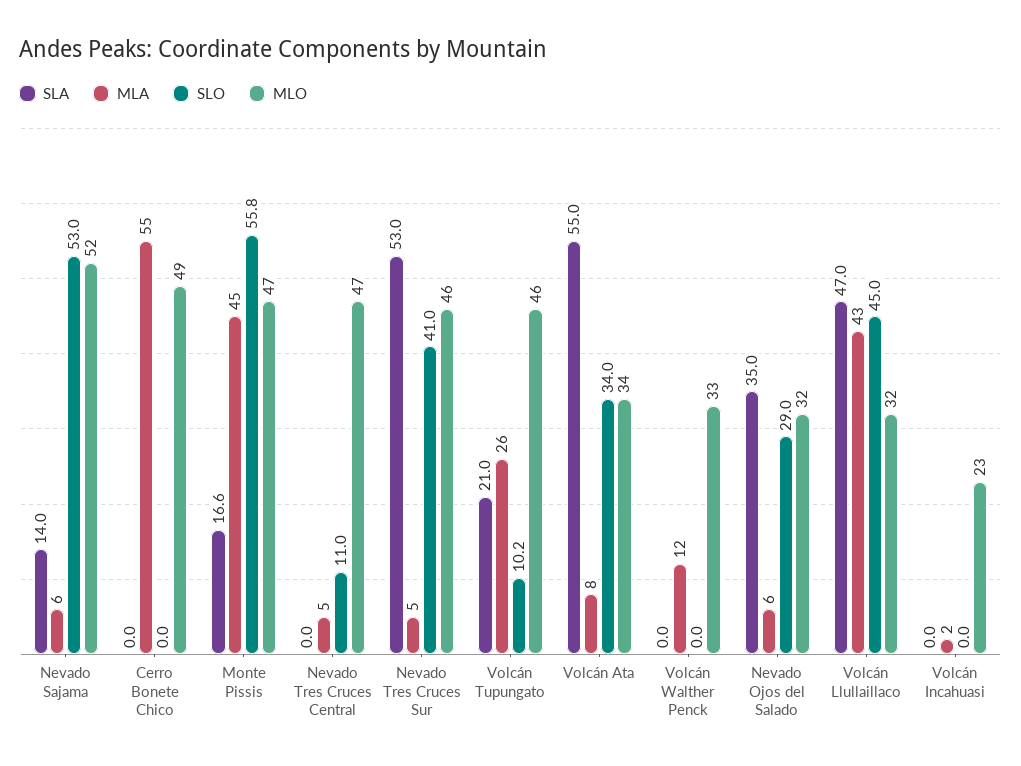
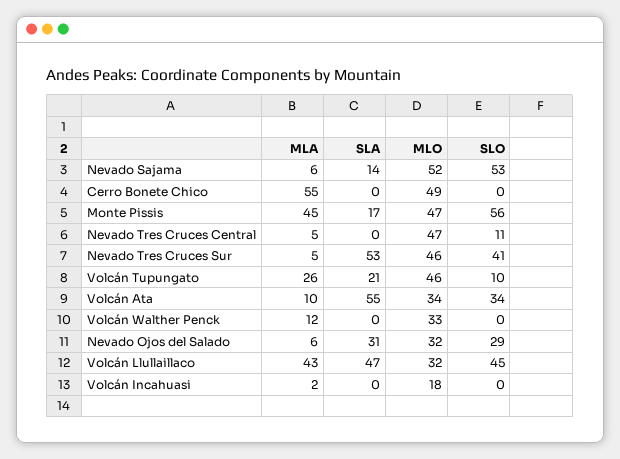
MLA, Volcán Ata: 8 -> 10
SLA, Nevado Ojos del Salado: 35 -> 31
MLO, Volcán Incahuasi: 23 -> 18

